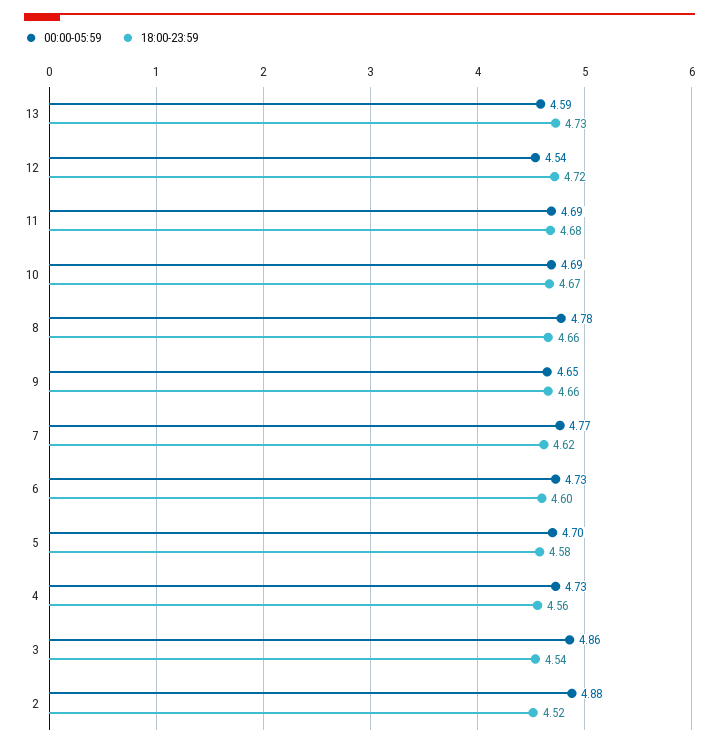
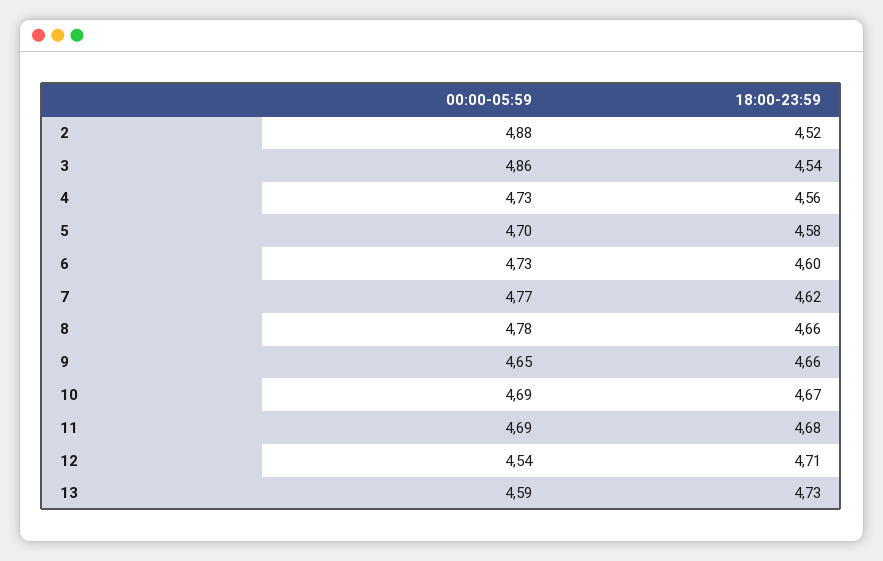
18:00-23:59, 12: 4.72 -> 4.71

